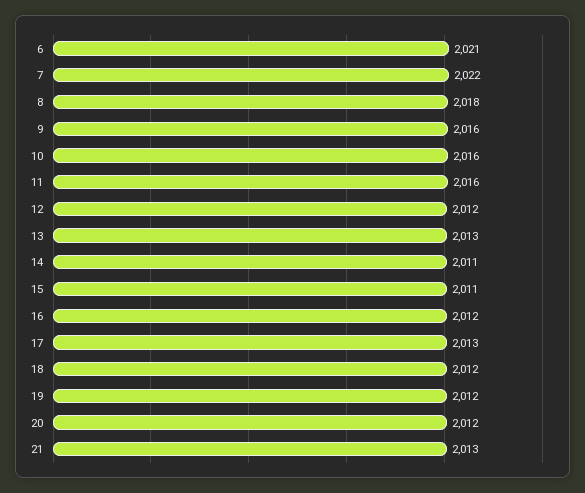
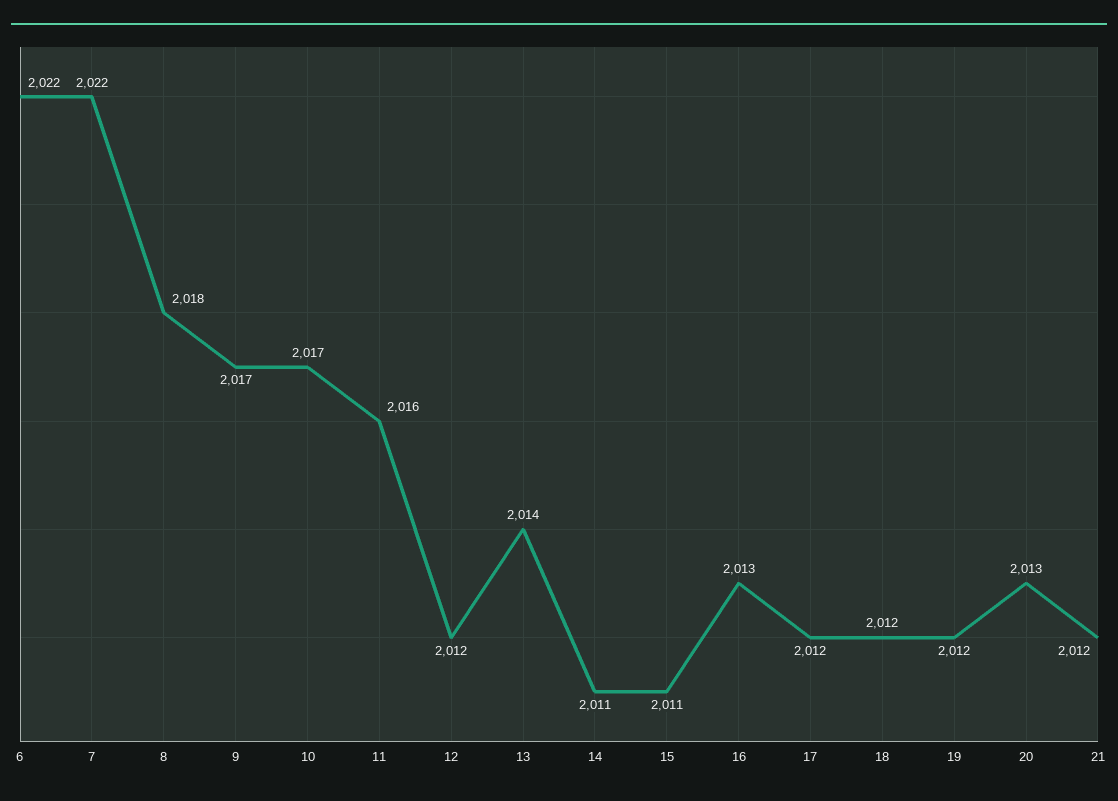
6: 2021 -> 2022
9: 2016 -> 2017
10: 2016 -> 2017
13: 2013 -> 2014
16: 2012 -> 2013
17: 2013 -> 2012
20: 2012 -> 2013
21: 2013 -> 2012

